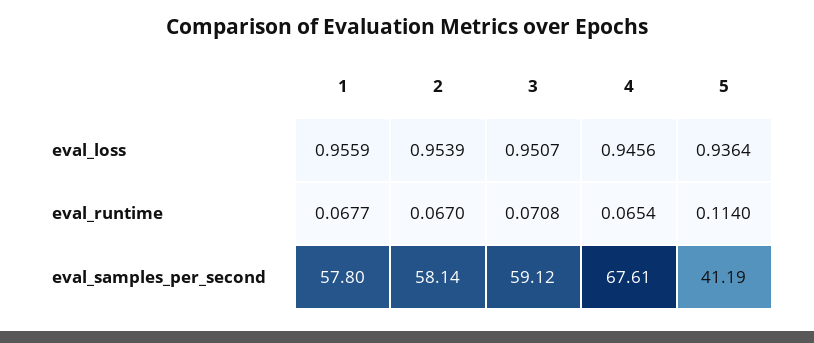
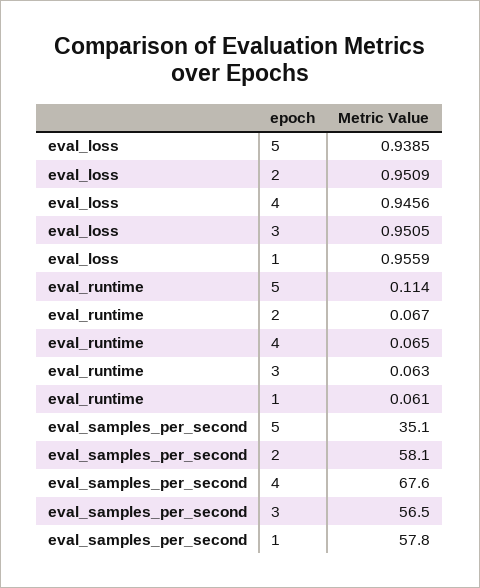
2, eval_loss: 0.9539 -> 0.9509
3, eval_loss: 0.9507 -> 0.9505
5, eval_loss: 0.9364 -> 0.9385
1, eval_runtime: 0.0677 -> 0.061
3, eval_runtime: 0.0708 -> 0.063
3, eval_samples_per_second: 59.12 -> 56.5
5, eval_samples_per_second: 41.19 -> 35.1

